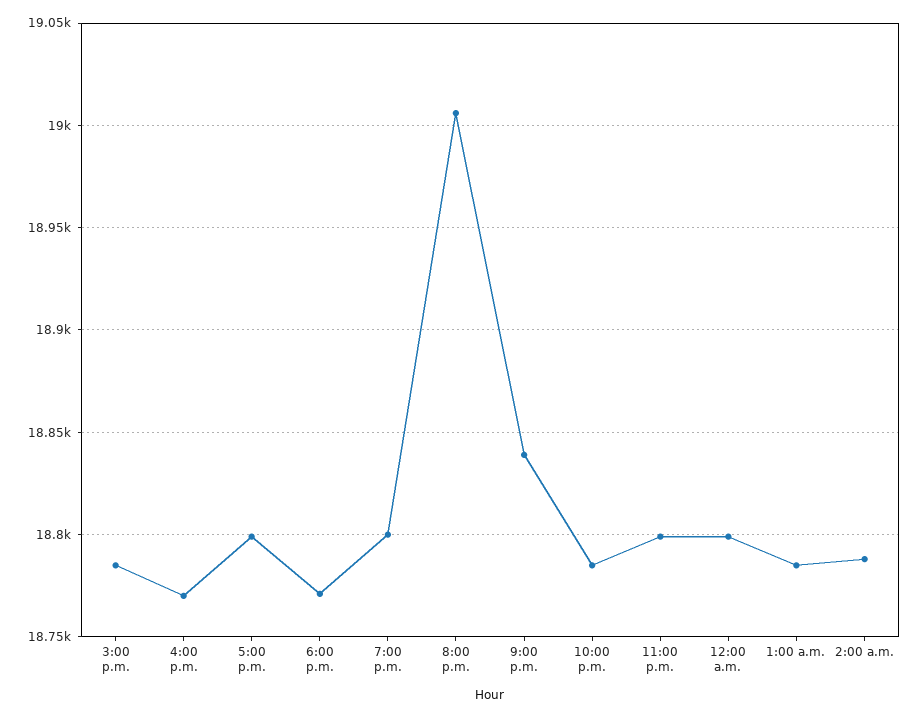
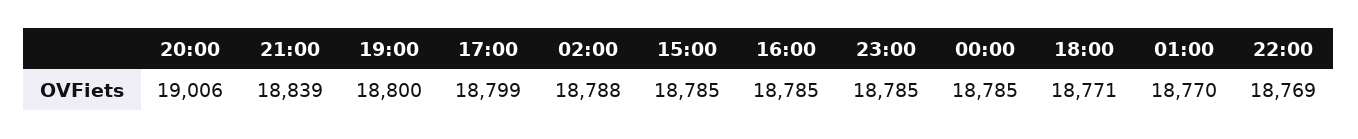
4:00 p.m.: 18770 -> 18785
10:00 p.m.: 18785 -> 18769
11:00 p.m.: 18800 -> 18785
12:00 a.m.: 18800 -> 18785
1:00 a.m.: 18785 -> 18770

